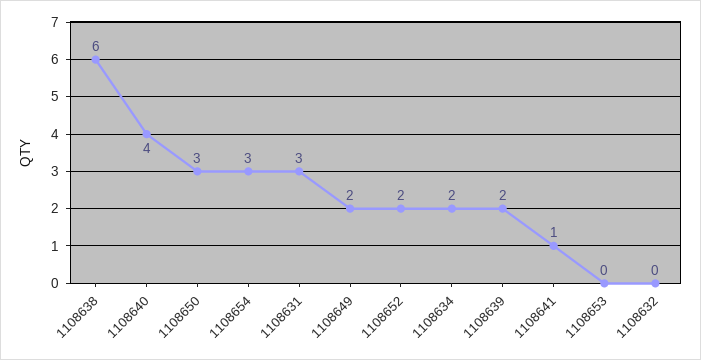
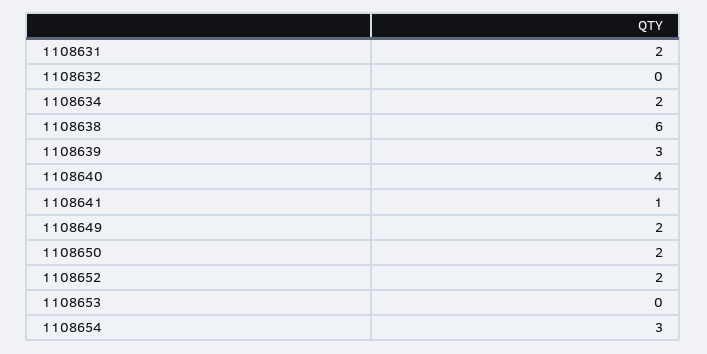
1108650: 3 -> 2
1108631: 3 -> 2
1108639: 2 -> 3

